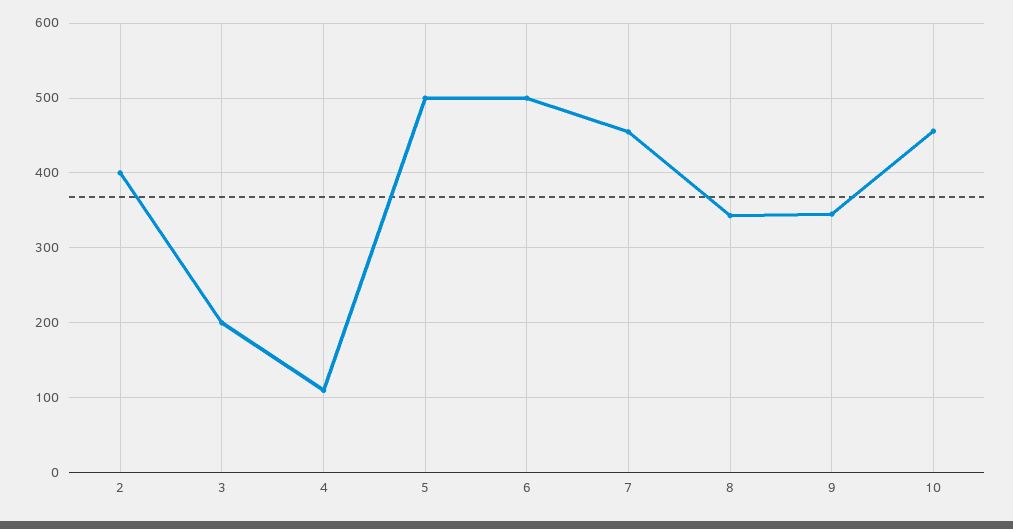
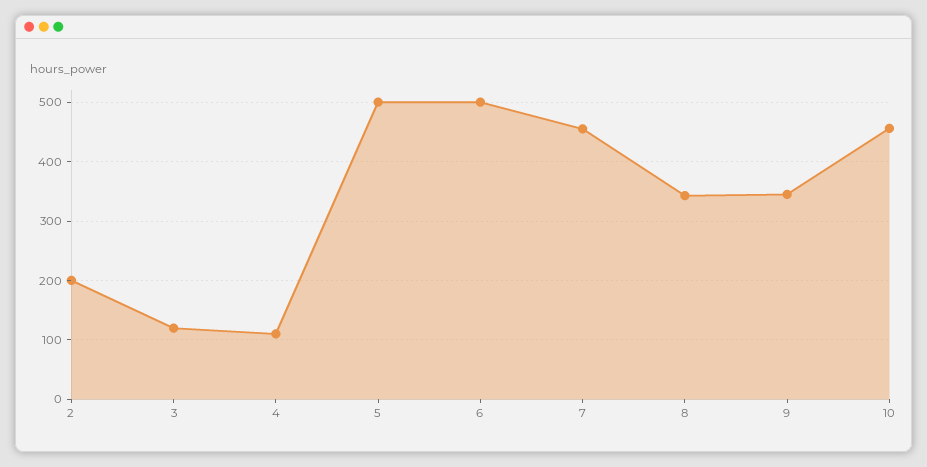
2: 400 -> 200
3: 200 -> 120

